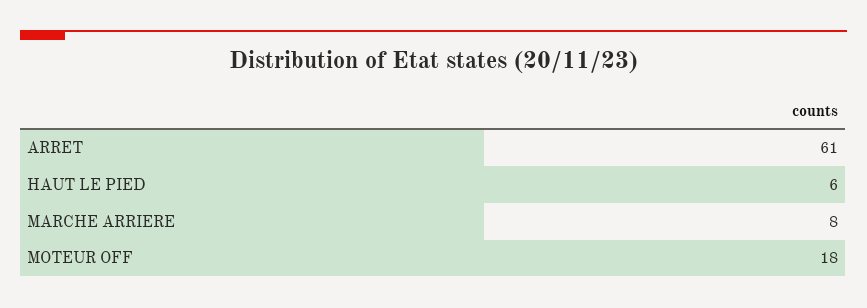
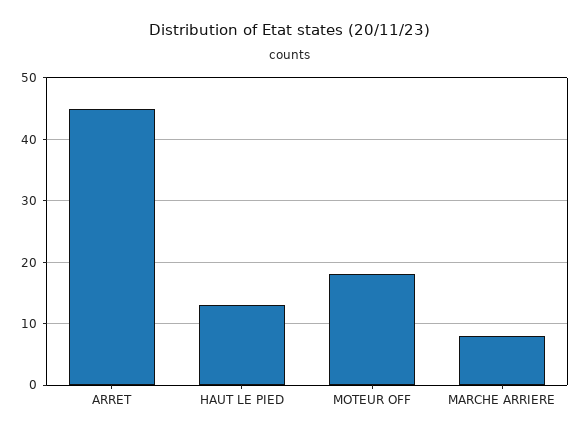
ARRET: 61 -> 45
HAUT LE PIED: 6 -> 13

